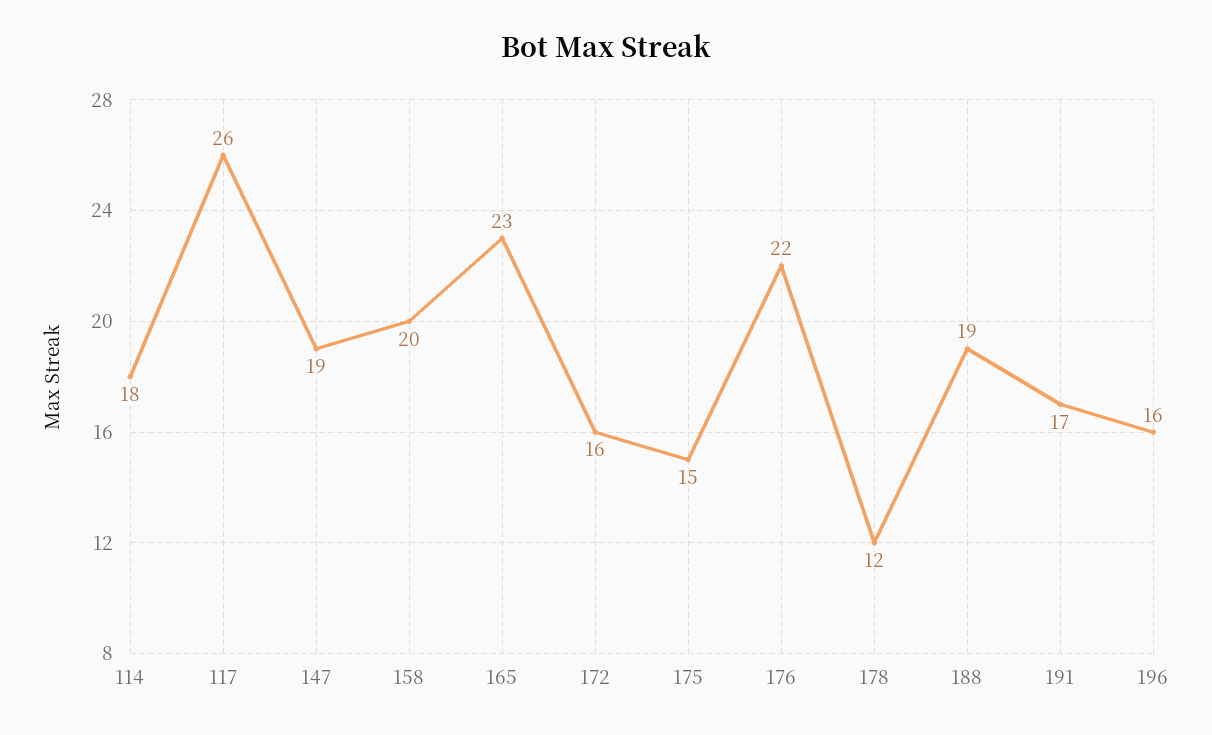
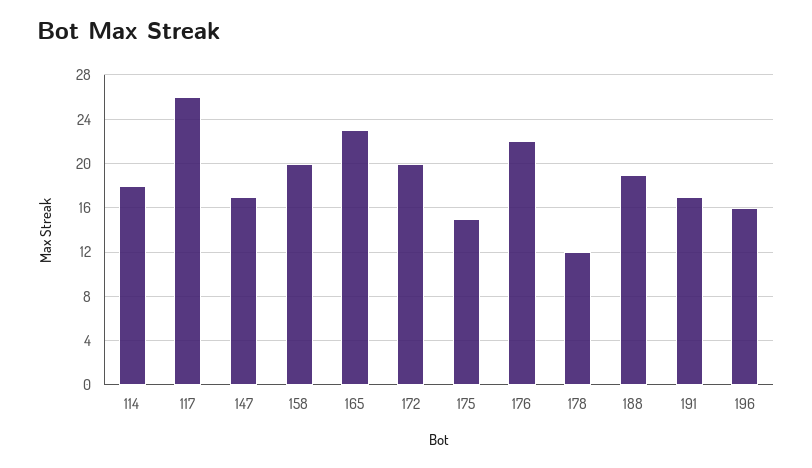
147: 19 -> 17
172: 16 -> 20

